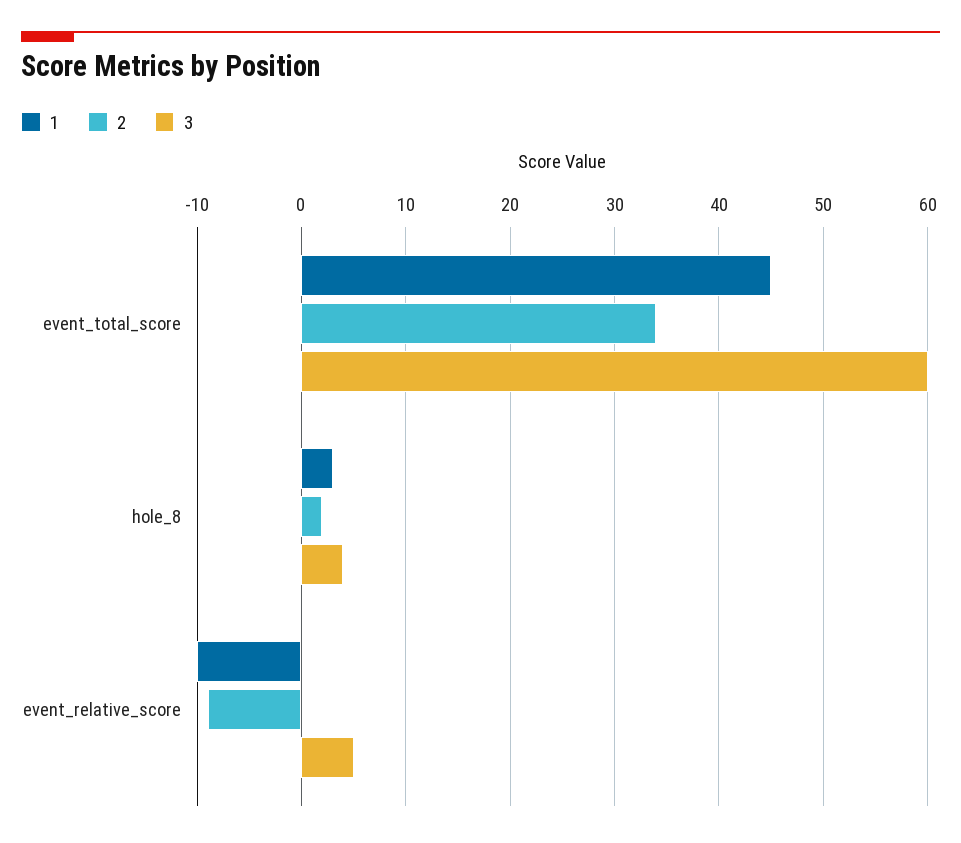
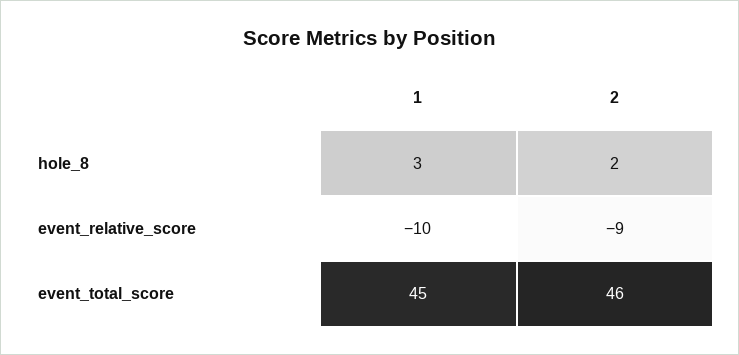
2, event_total_score: 34 -> 46
3, event_total_score: 60 -> none
3, hole_8: 4 -> none
3, event_relative_score: 5 -> none

